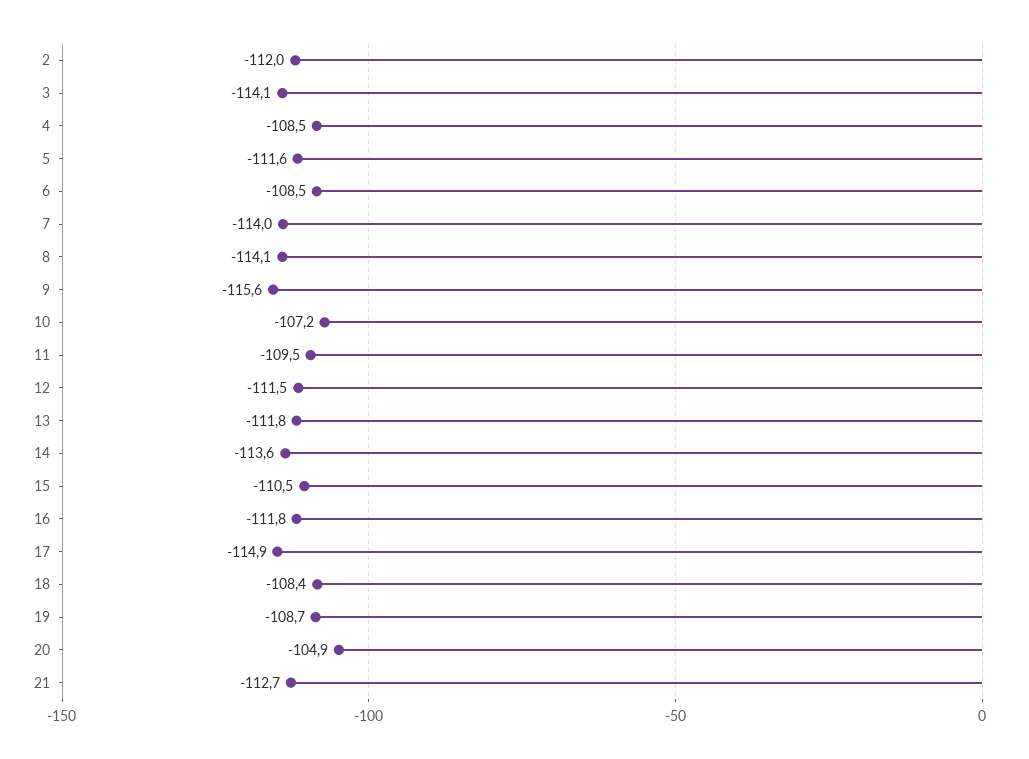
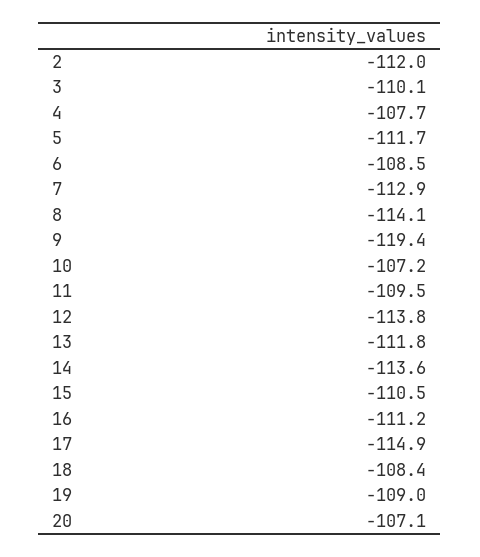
3: -114.1 -> -110.1
4: -108.5 -> -107.7
5: -111.6 -> -111.7
7: -114 -> -112.9
9: -115.6 -> -119.4
12: -111.5 -> -113.8
16: -111.8 -> -111.2
19: -108.7 -> -109
20: -104.9 -> -107.1
21: -112.7 -> none

